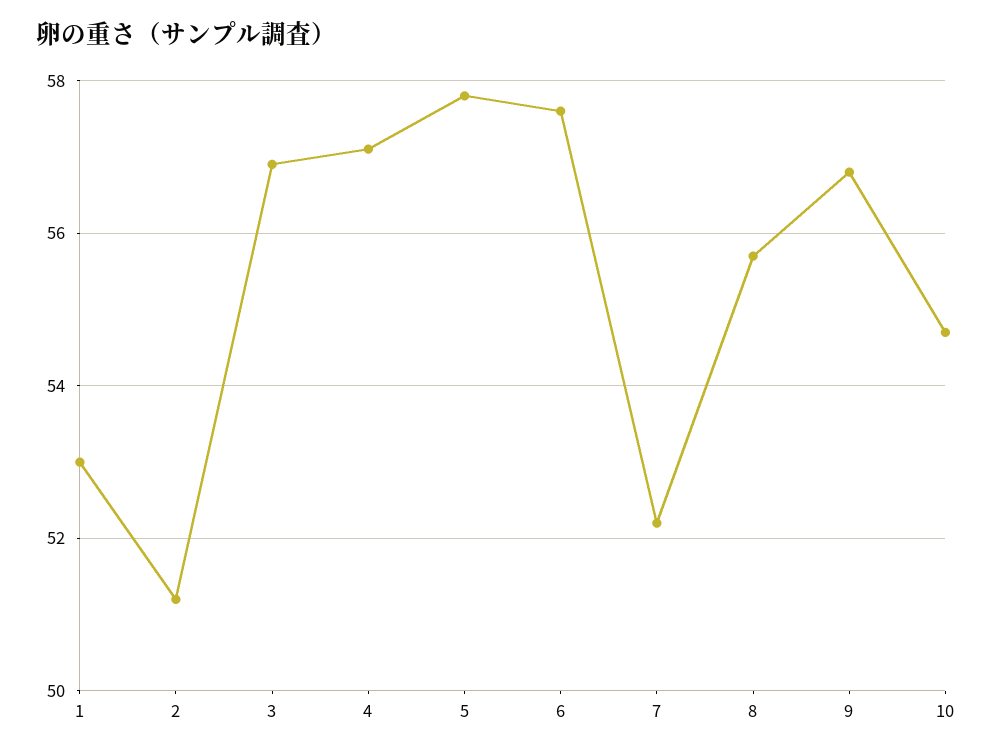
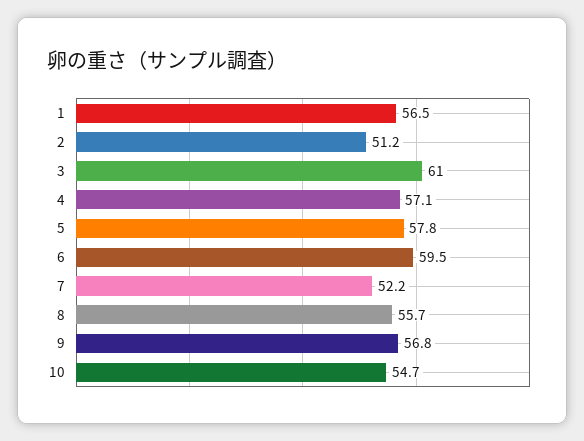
1: 53 -> 56.5
3: 57 -> 61
6: 57.5 -> 59.5

